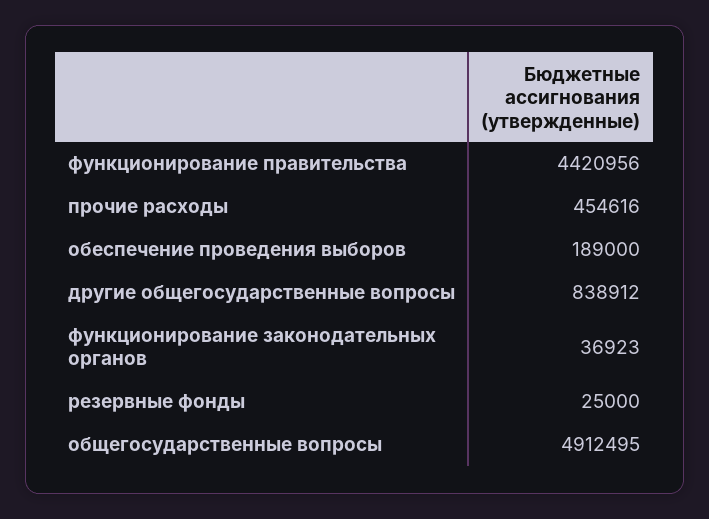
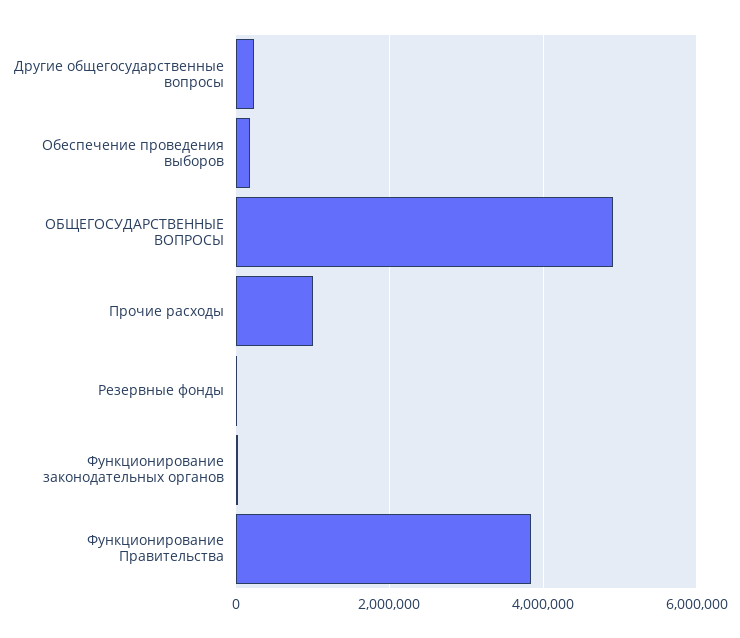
функционирование правительства: 4420956 -> 3800000
прочие расходы: 454616 -> 1000000
другие общегосударственные вопросы: 838912 -> 200000

